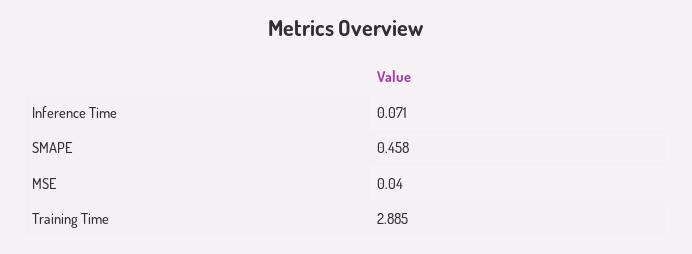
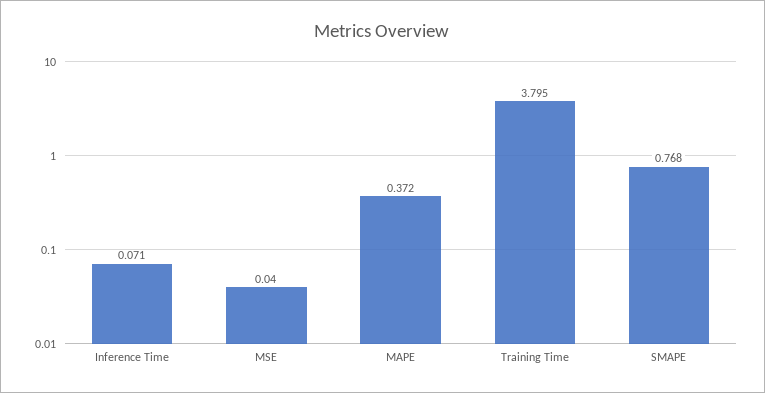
SMAPE: 0.458 -> 0.768
Training Time: 2.885 -> 3.795
MAPE: none -> 0.372

